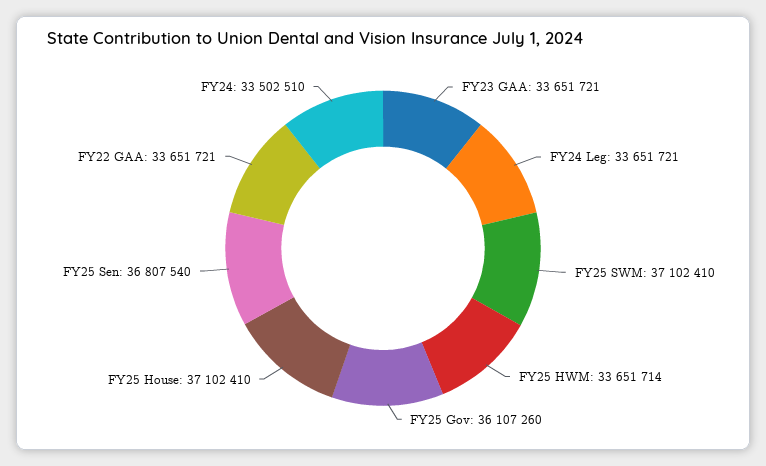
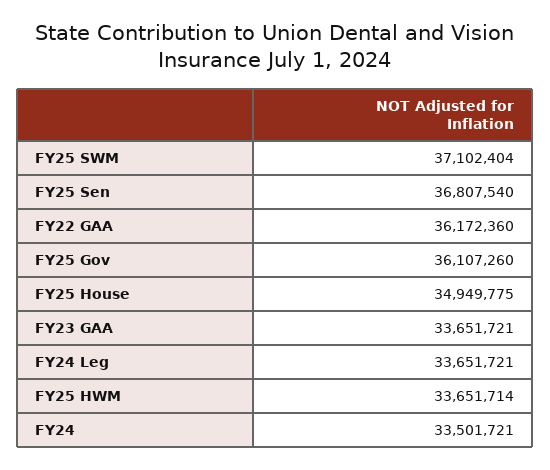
FY25 SWM: 37102410 -> 37102404
FY25 House: 37102410 -> 34949775
FY22 GAA: 33651721 -> 36172360
FY24: 33502510 -> 33501721

